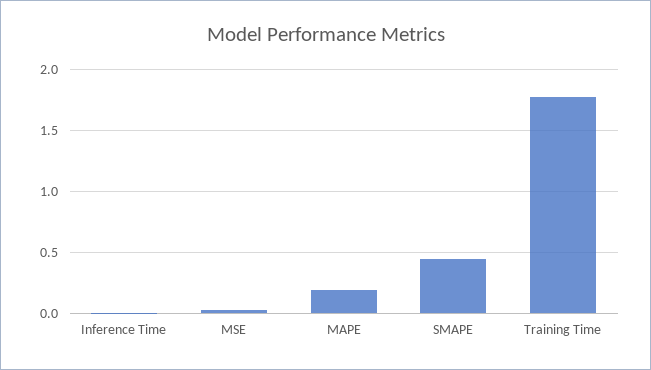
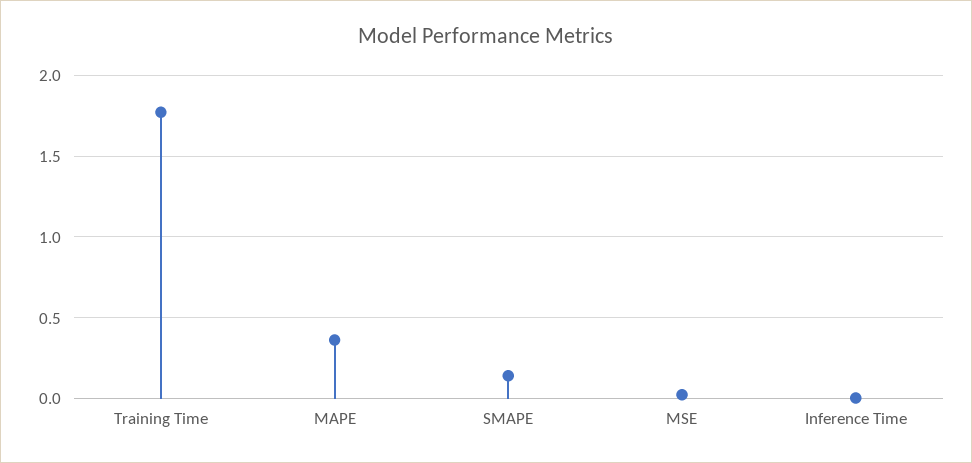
MAPE: 0.2 -> 0.35
SMAPE: 0.45 -> 0.15

